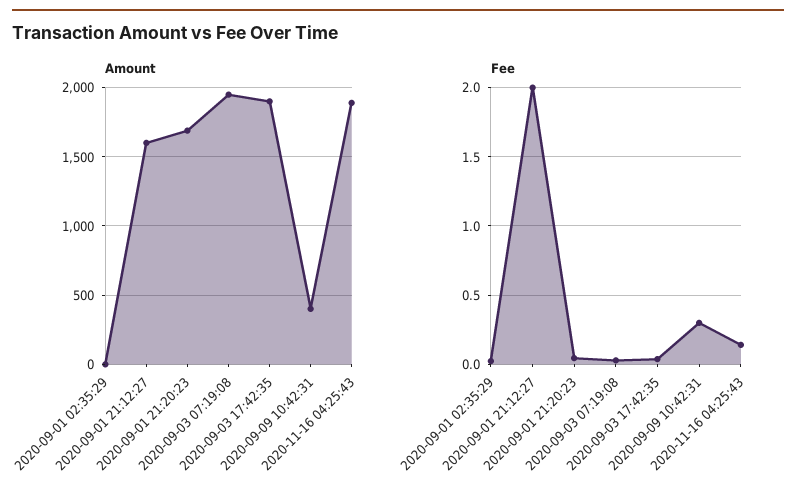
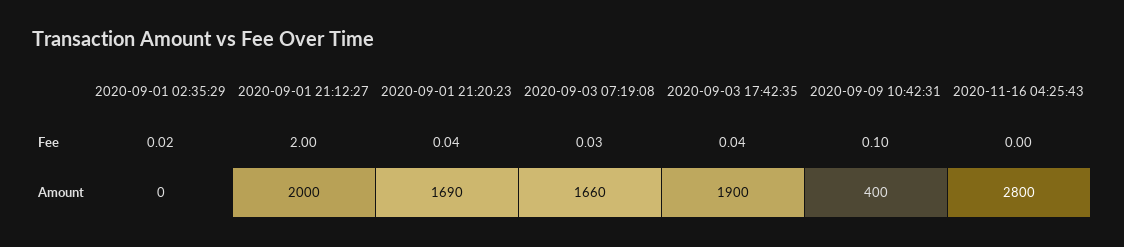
Amount, 2020-09-01 21:12:27: 1600 -> 2000
Amount, 2020-09-03 07:19:08: 1950 -> 1660
Amount, 2020-11-16 04:25:43: 1900 -> 2800
Fee, 2020-09-09 10:42:31: 0.3 -> 0.1
Fee, 2020-11-16 04:25:43: 0.15 -> 0

